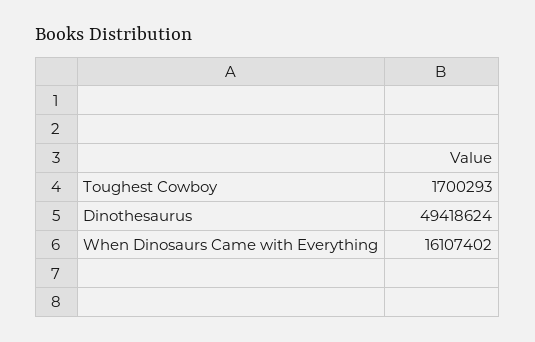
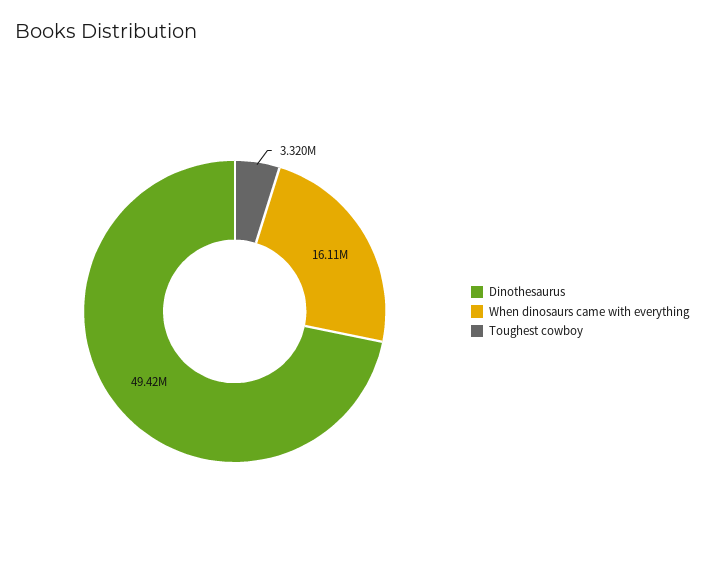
Toughest Cowboy: 1700293 -> 3320000

